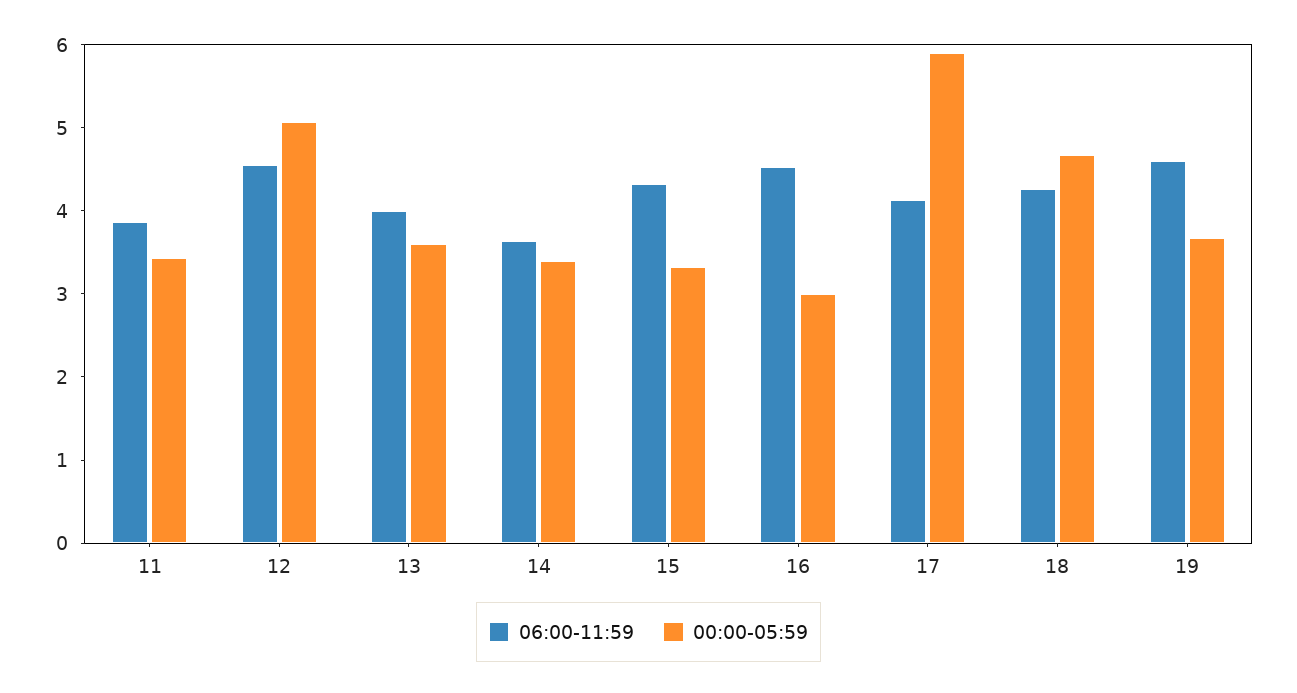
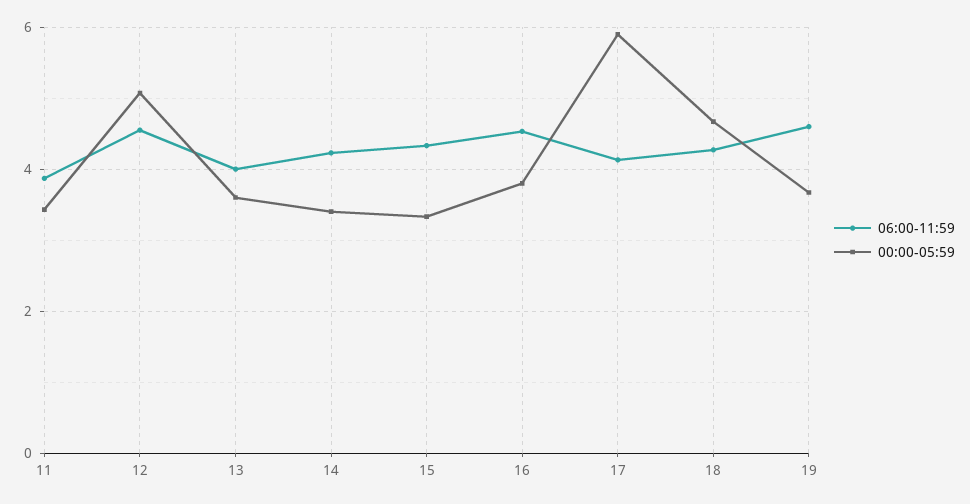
06:00-11:59, 14: 3.6 -> 4.2
00:00-05:59, 16: 3 -> 3.8

